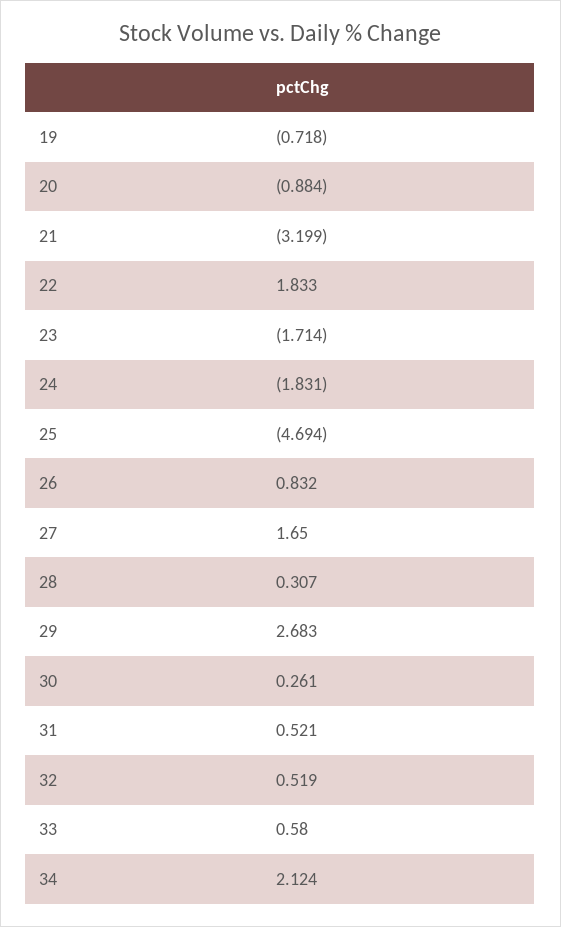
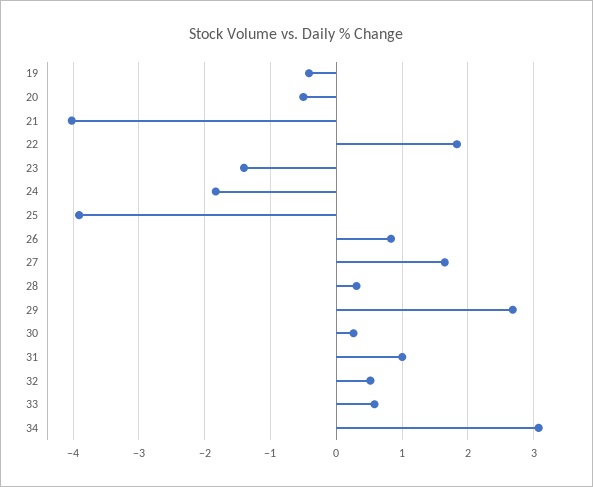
19: -0.718 -> -0.4
20: -0.884 -> -0.5
21: -3.199 -> -4
23: -1.714 -> -1.4
25: -4.694 -> -3.9
31: 0.521 -> 1
34: 2.124 -> 3.1

